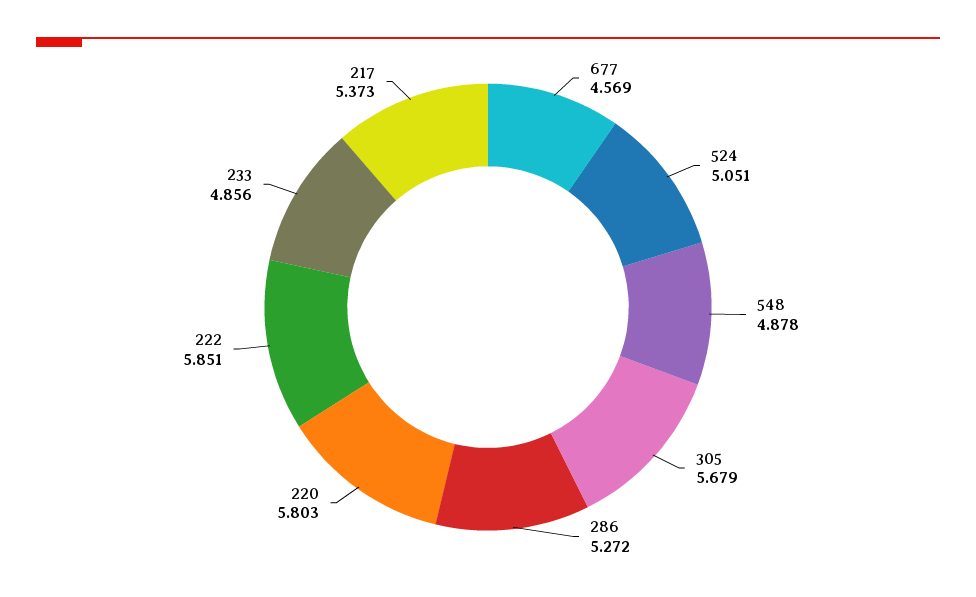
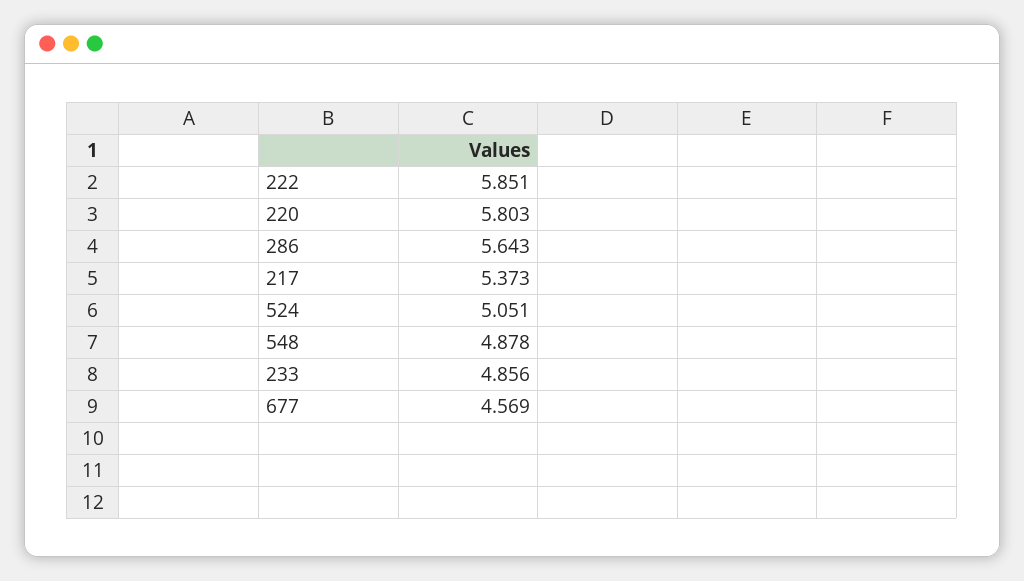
305: 5.679 -> none
286: 5.272 -> 5.643

